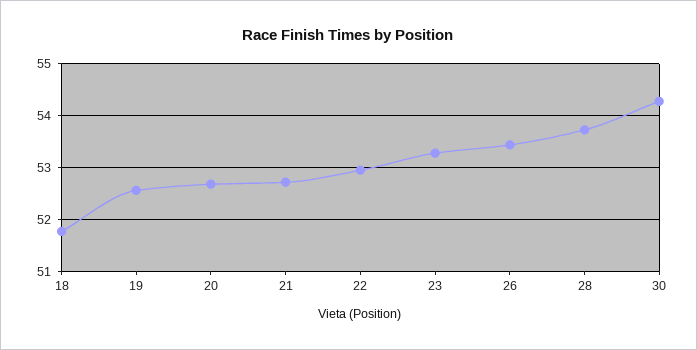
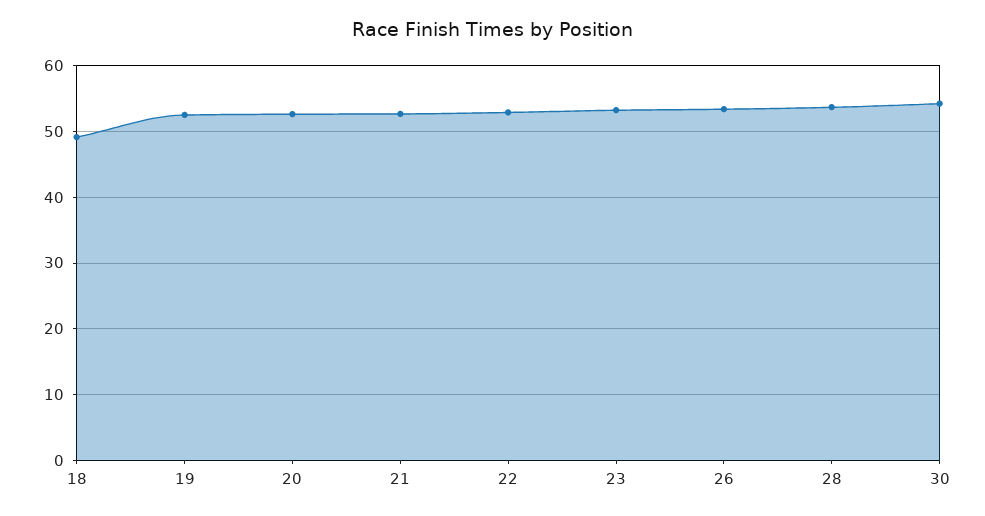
18: 51.8 -> 49

